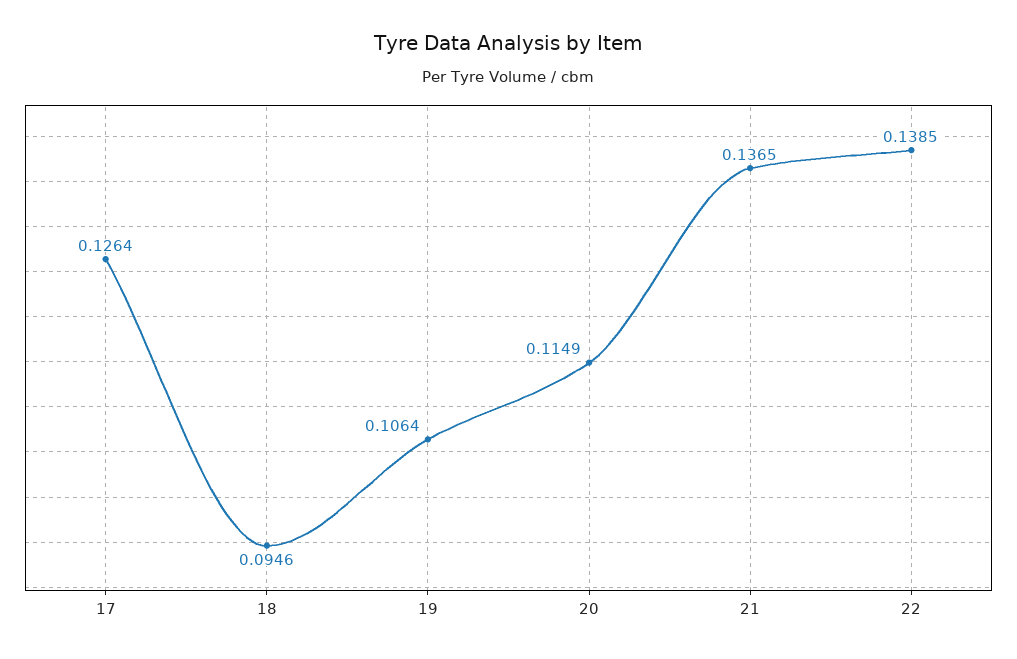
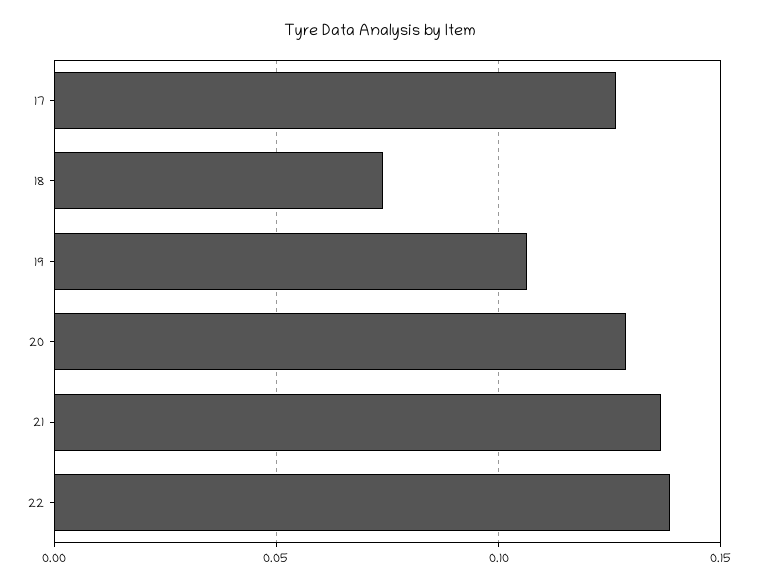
18: 0.0946 -> 0.075
20: 0.1149 -> 0.13

